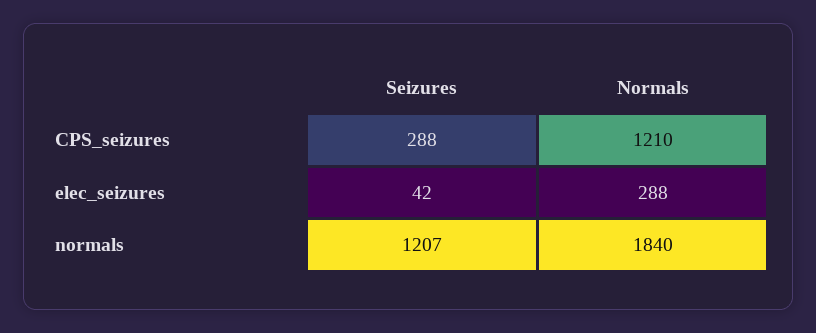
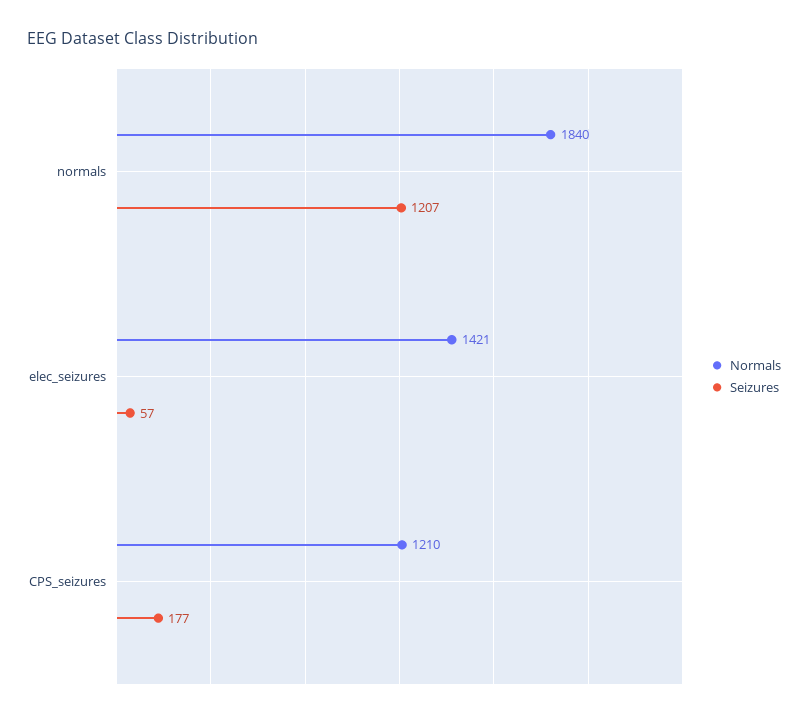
Seizures, CPS_seizures: 288 -> 177
Seizures, elec_seizures: 42 -> 57
Normals, elec_seizures: 288 -> 1421

